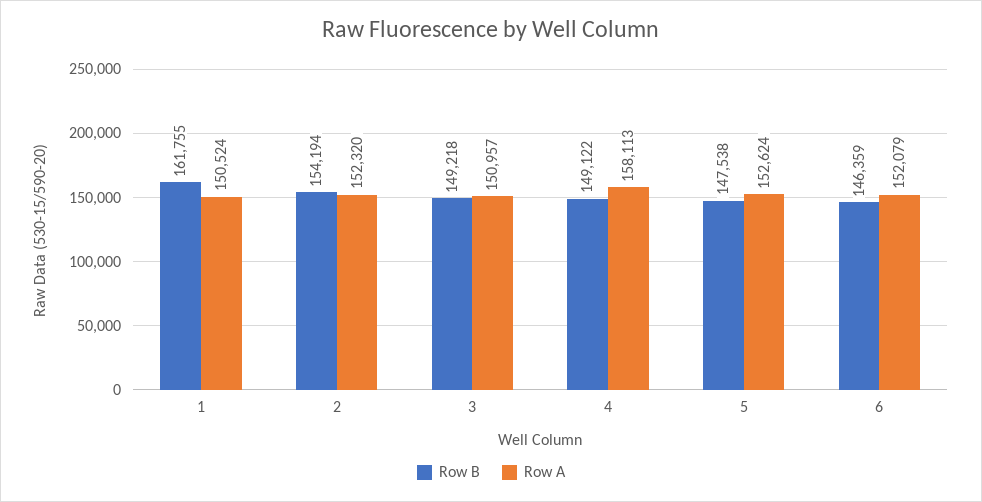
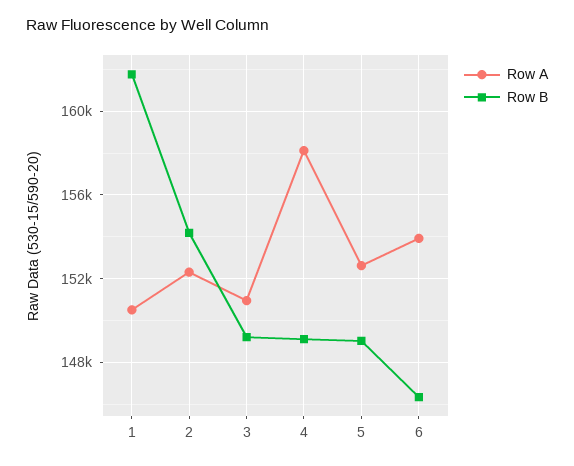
Row B, 5: 147538 -> 149000
Row A, 6: 152079 -> 154000

